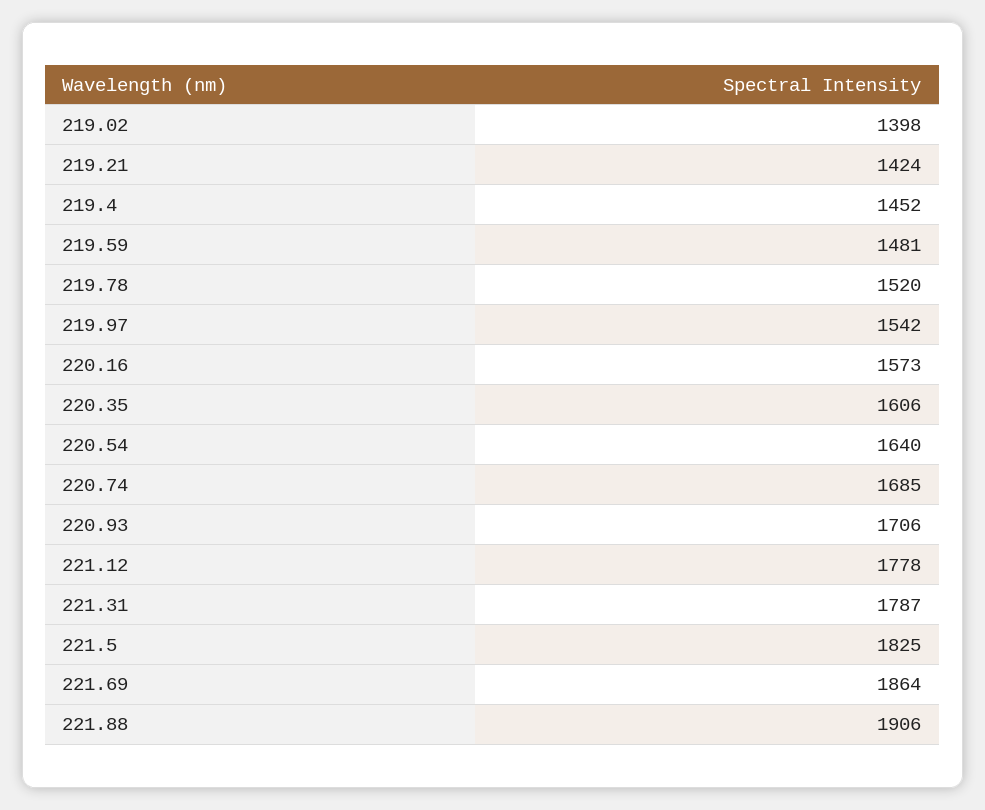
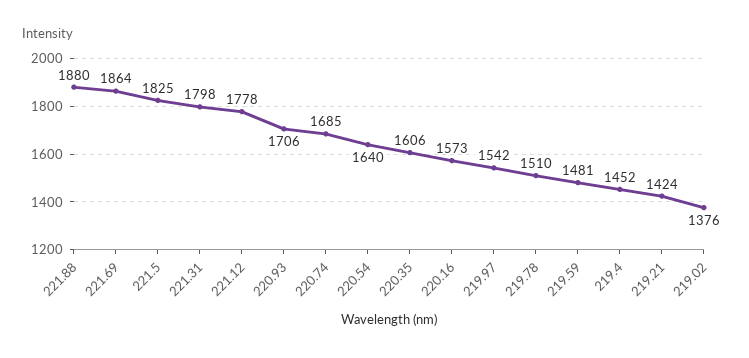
219.02: 1398 -> 1376
219.78: 1520 -> 1510
221.31: 1787 -> 1798
221.88: 1906 -> 1880

